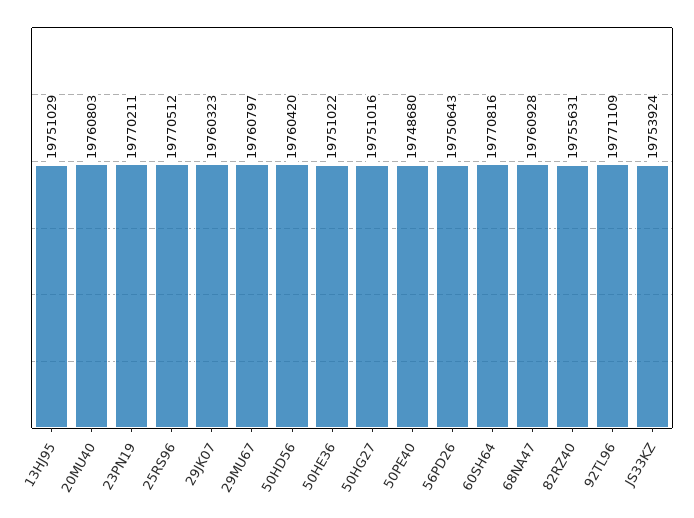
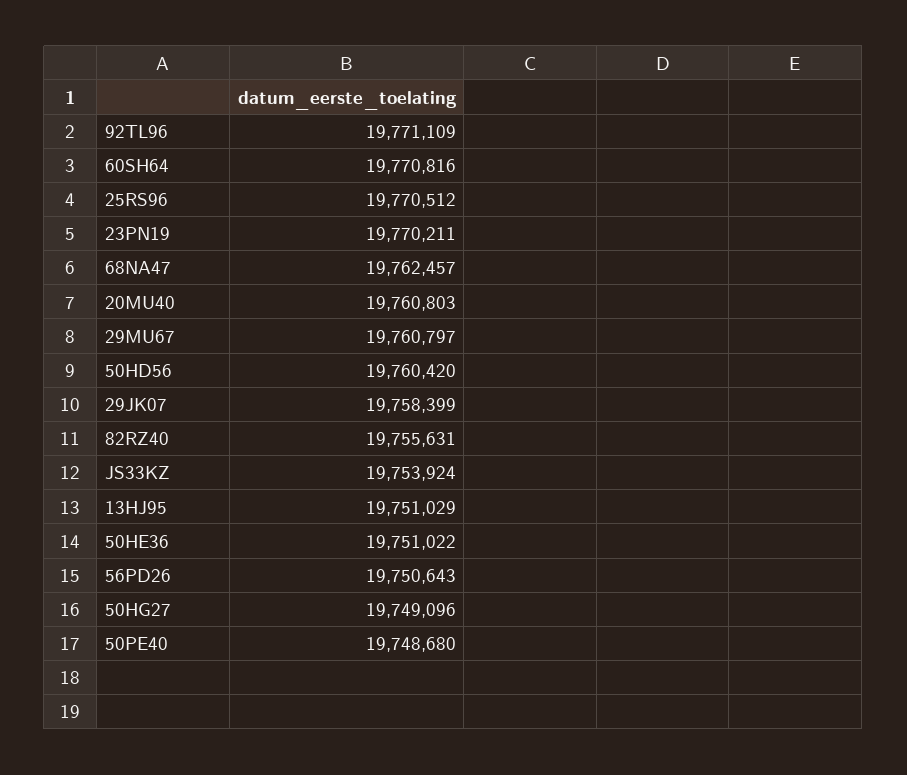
29JK07: 19760323 -> 19758399
50HG27: 19751016 -> 19749096
68NA47: 19760928 -> 19762457

